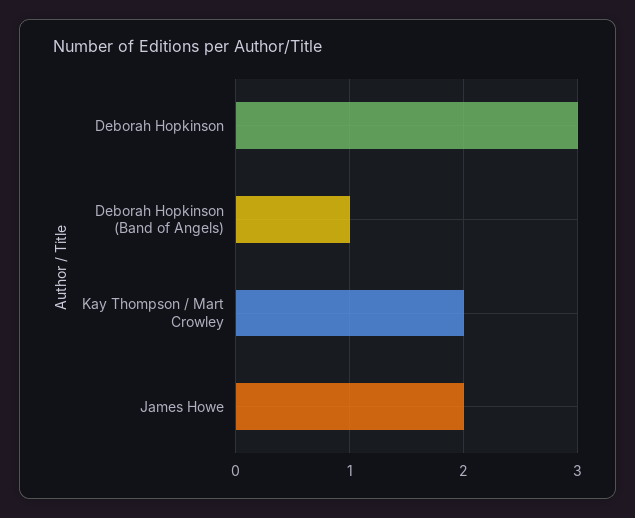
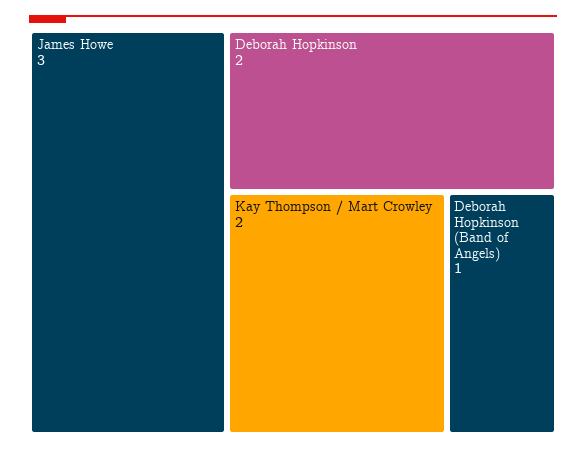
Deborah Hopkinson: 3 -> 2
James Howe: 2 -> 3

